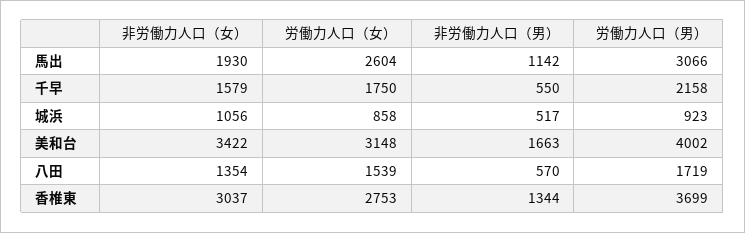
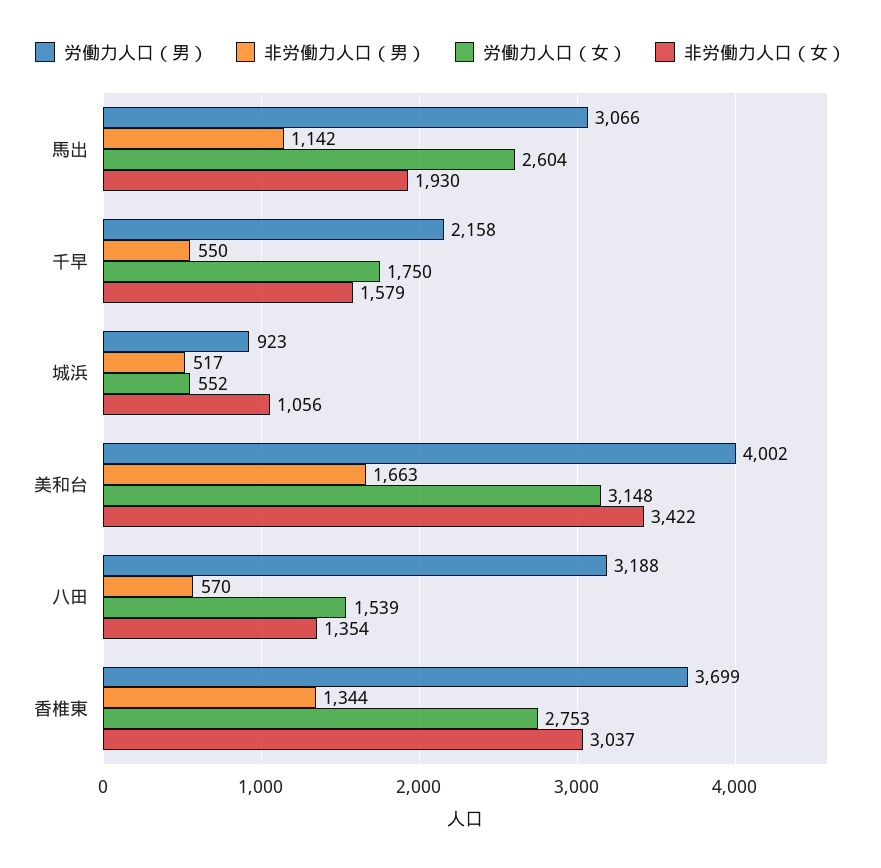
労働力人口（女）, 城浜: 858 -> 552
労働力人口（男）, 八田: 1719 -> 3188

